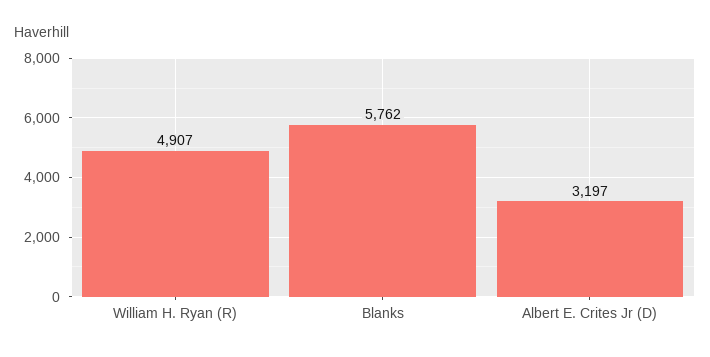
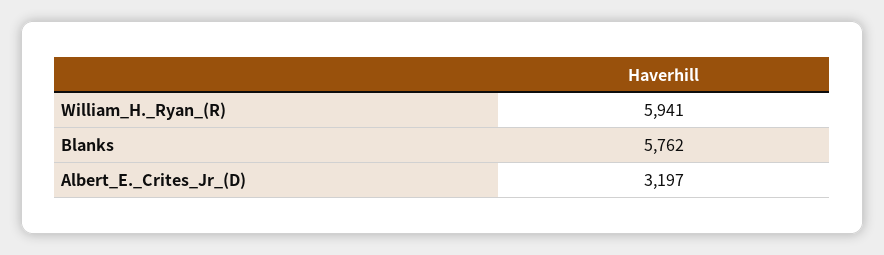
William H. Ryan (R): 4907 -> 5941

